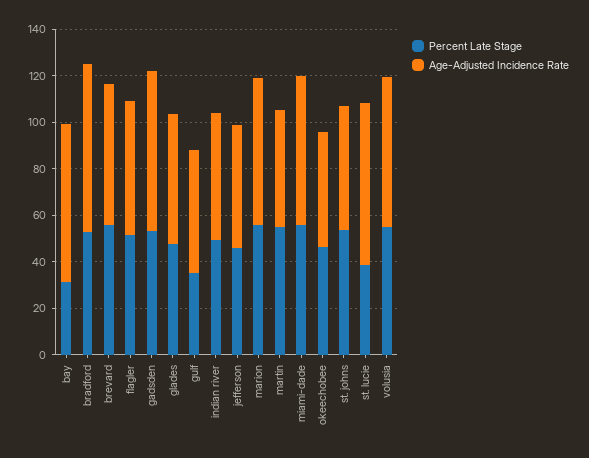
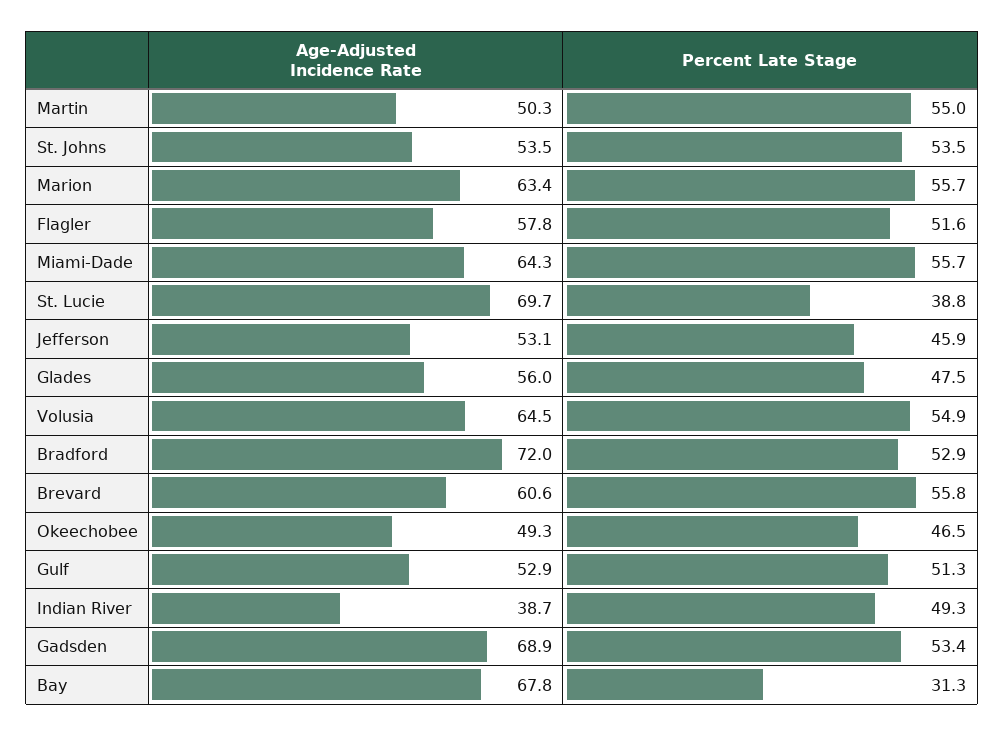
Percent Late Stage, gulf: 35 -> 51.3
Age-Adjusted Incidence Rate, indian river: 55 -> 38.7

